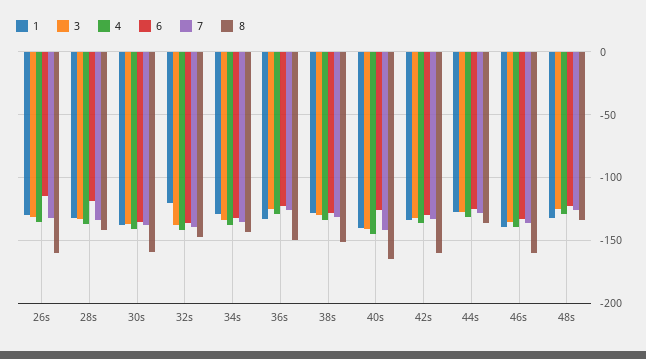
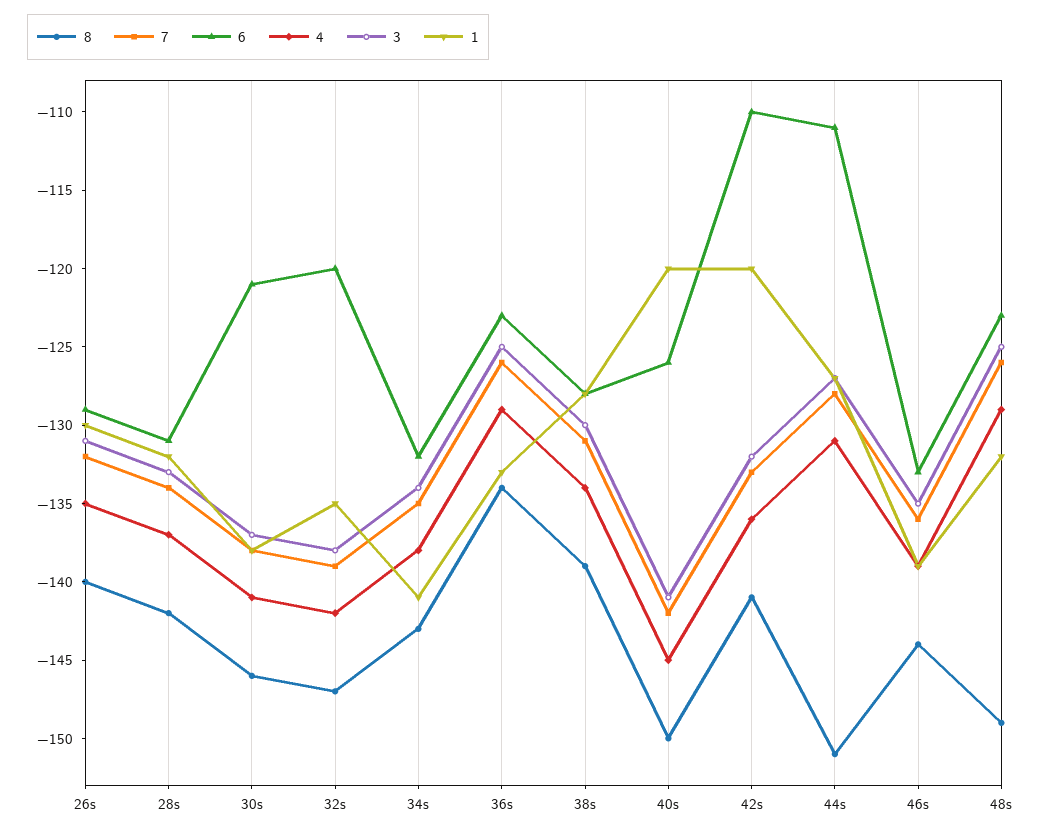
6, 26s: -115 -> -129
8, 26s: -160 -> -140
6, 28s: -120 -> -131
6, 30s: -135 -> -121
8, 30s: -160 -> -146
1, 32s: -120 -> -135
6, 32s: -135 -> -120
1, 34s: -130 -> -141
8, 36s: -150 -> -134
8, 38s: -150 -> -139
1, 40s: -140 -> -120
8, 40s: -165 -> -150
1, 42s: -135 -> -120
6, 42s: -130 -> -110
8, 42s: -160 -> -141
6, 44s: -125 -> -111
8, 44s: -135 -> -151
8, 46s: -160 -> -144
8, 48s: -135 -> -149

